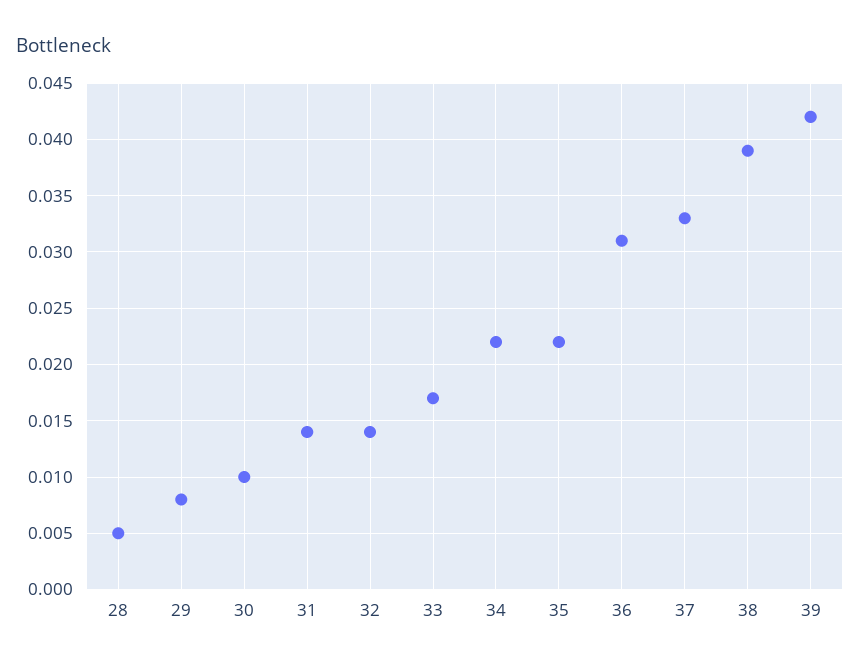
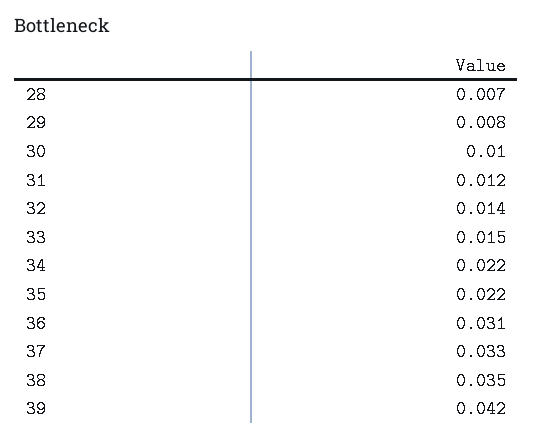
28: 0.005 -> 0.007
31: 0.014 -> 0.012
33: 0.017 -> 0.015
38: 0.039 -> 0.035

